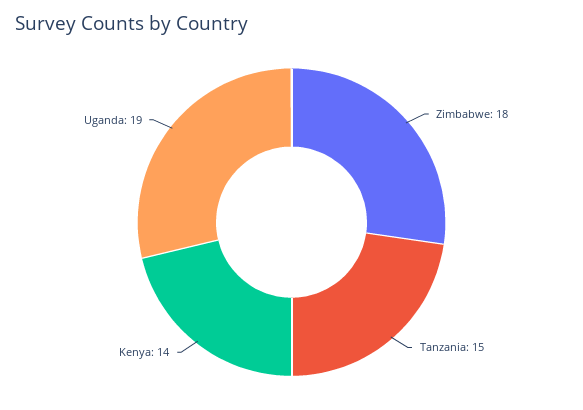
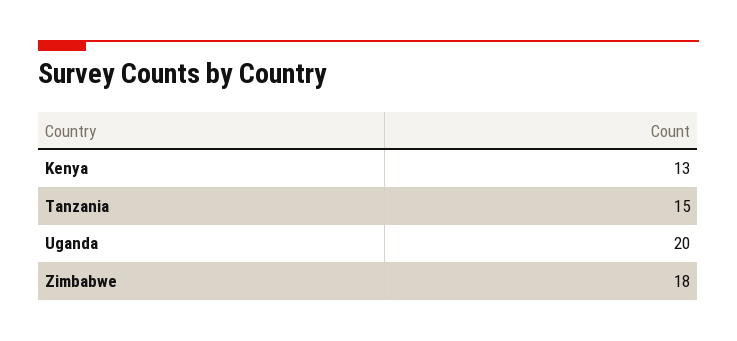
Kenya: 14 -> 13
Uganda: 19 -> 20

